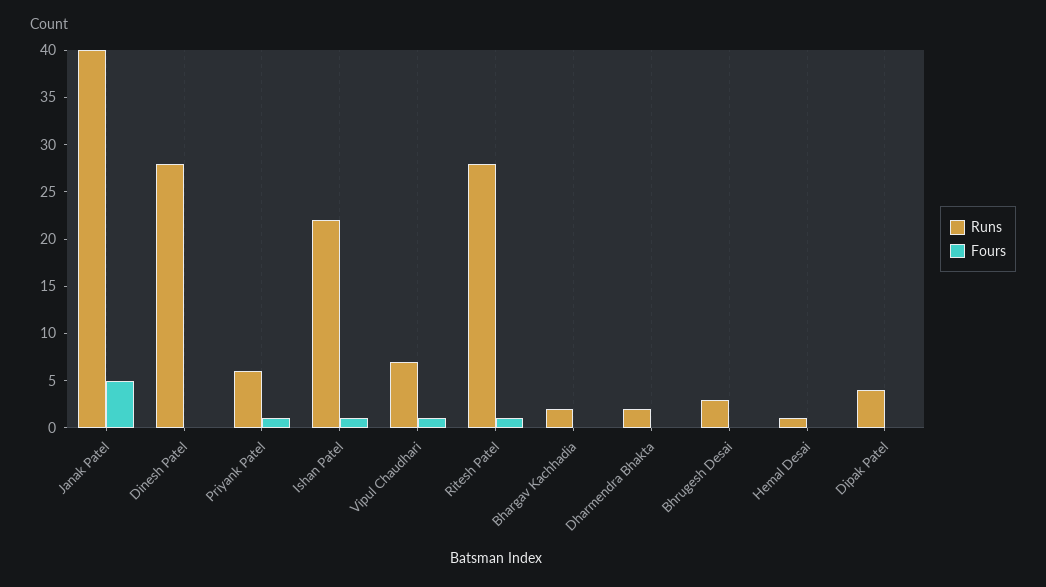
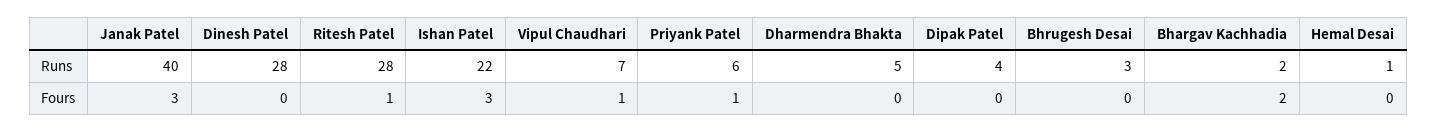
Fours, Janak Patel: 5 -> 3
Fours, Ishan Patel: 1 -> 3
Fours, Bhargav Kachhadia: 0 -> 2
Runs, Dharmendra Bhakta: 2 -> 5

